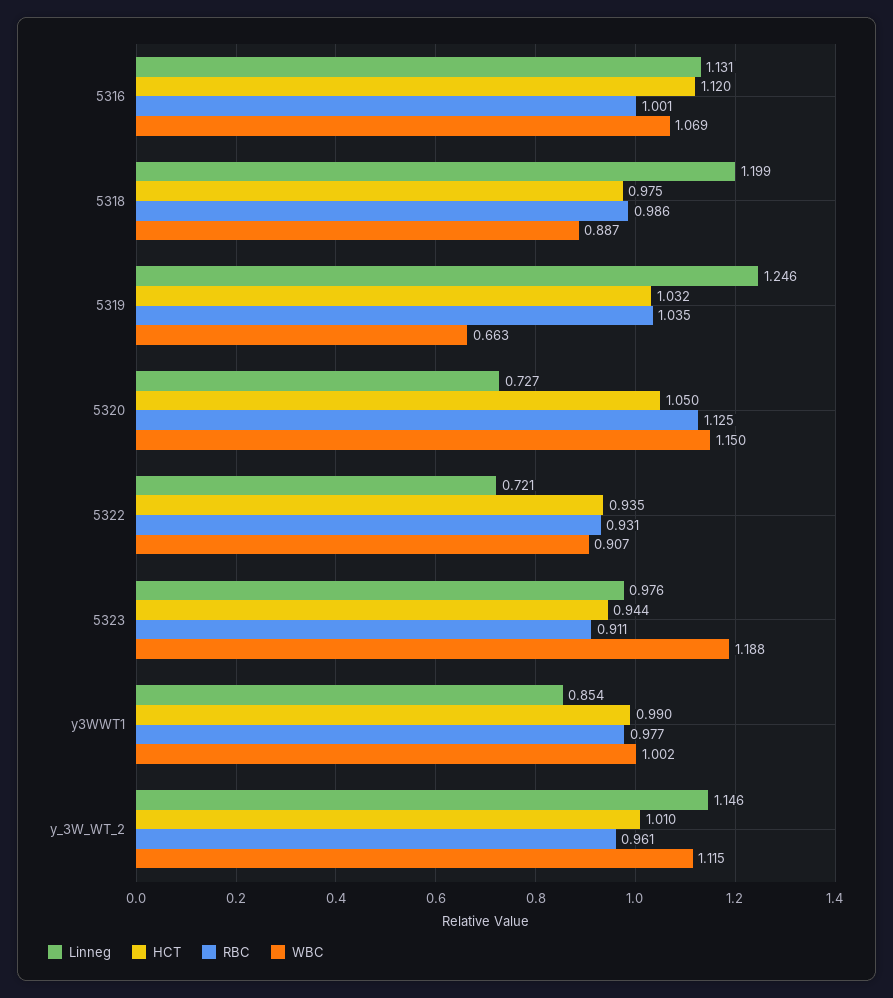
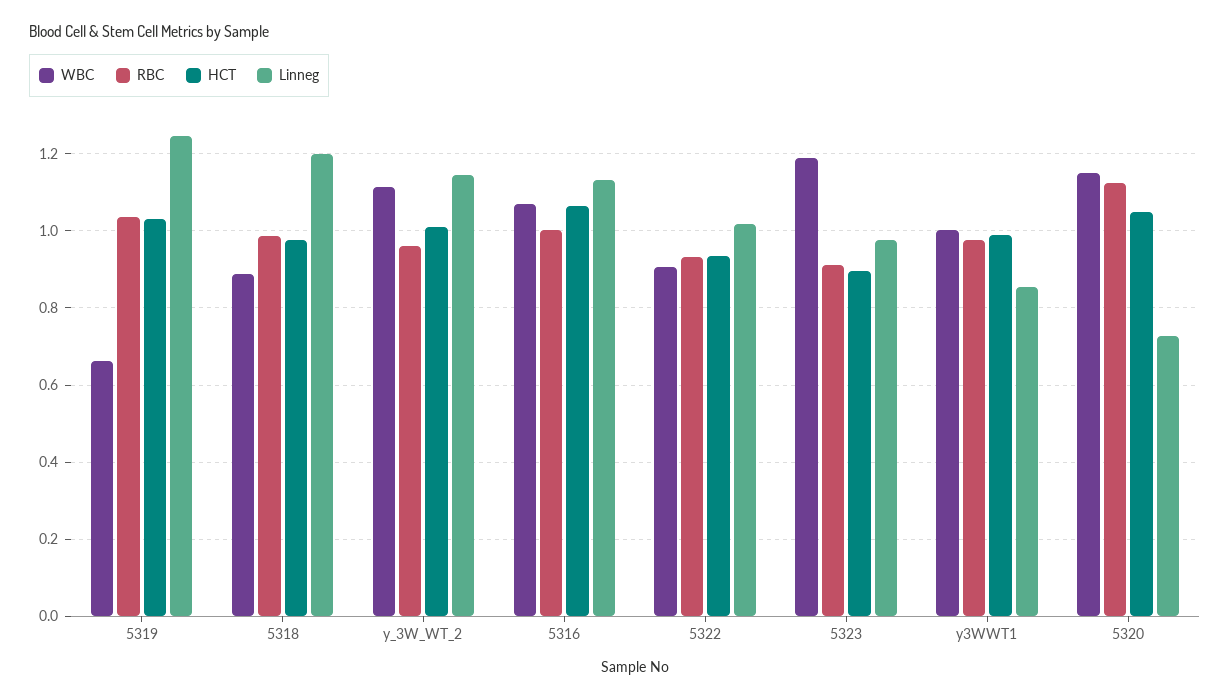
HCT, 5316: 1.12 -> 1.06
Linneg, 5322: 0.721 -> 1.02
HCT, 5323: 0.944 -> 0.9

